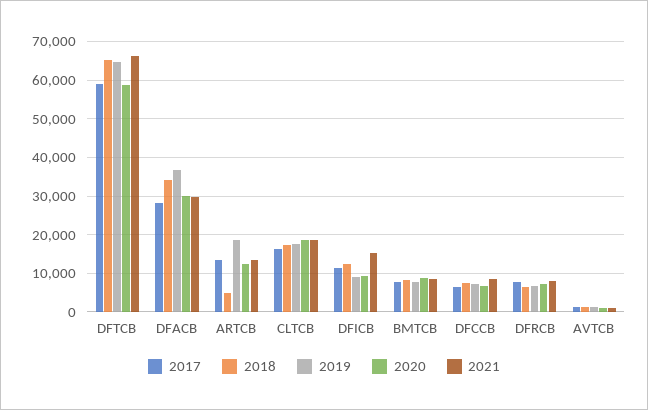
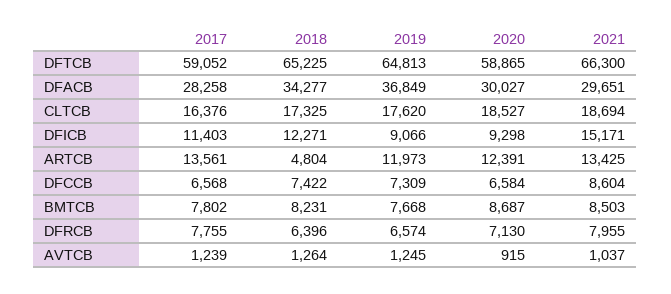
2019, ARTCB: 18000 -> 11973

